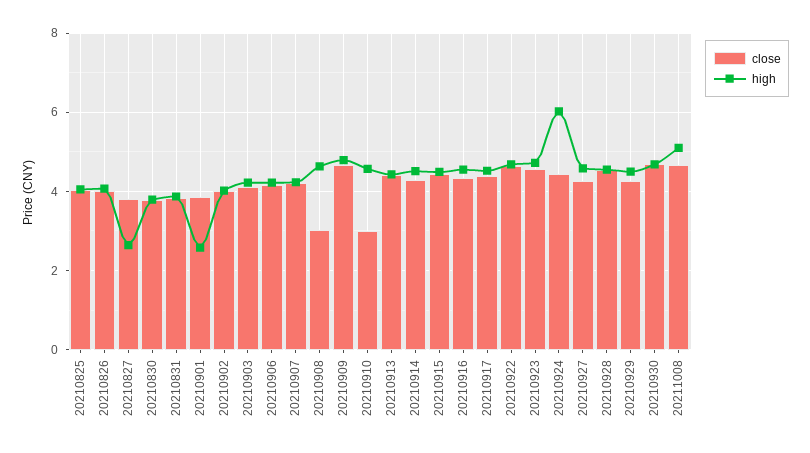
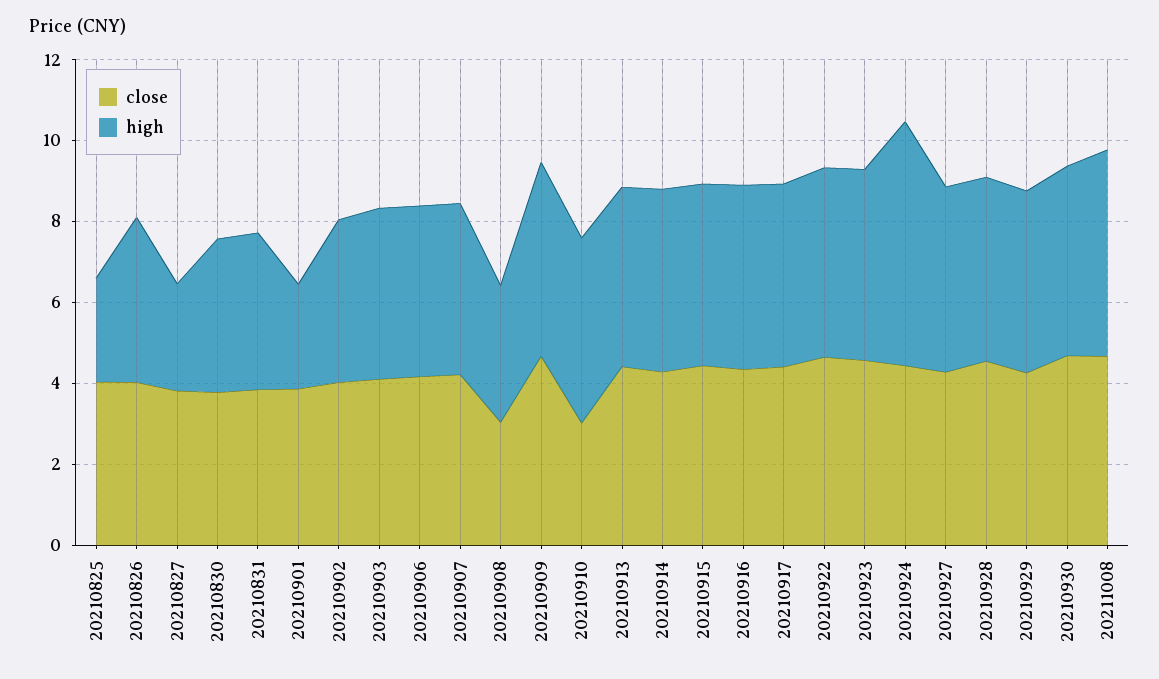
high, 20210825: 4 -> 2.5
high, 20210908: 4.6 -> 3.5

